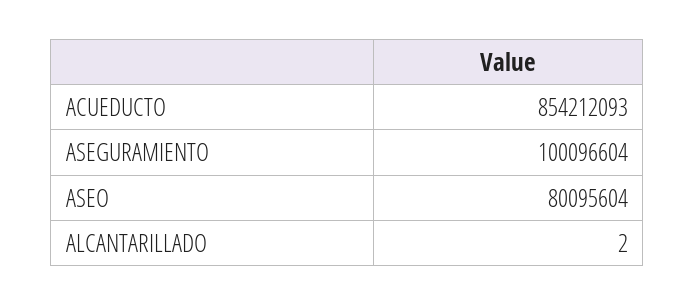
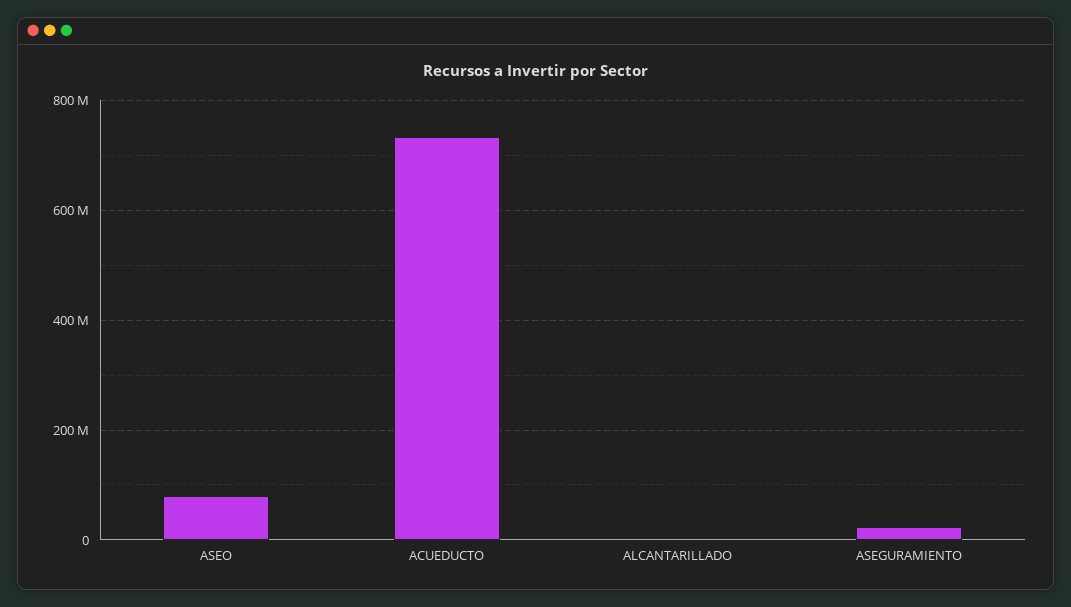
ACUEDUCTO: 854212093 -> 740000000
ASEGURAMIENTO: 100096604 -> 20000000

